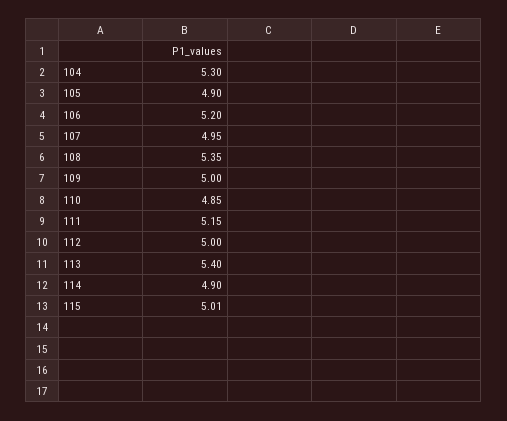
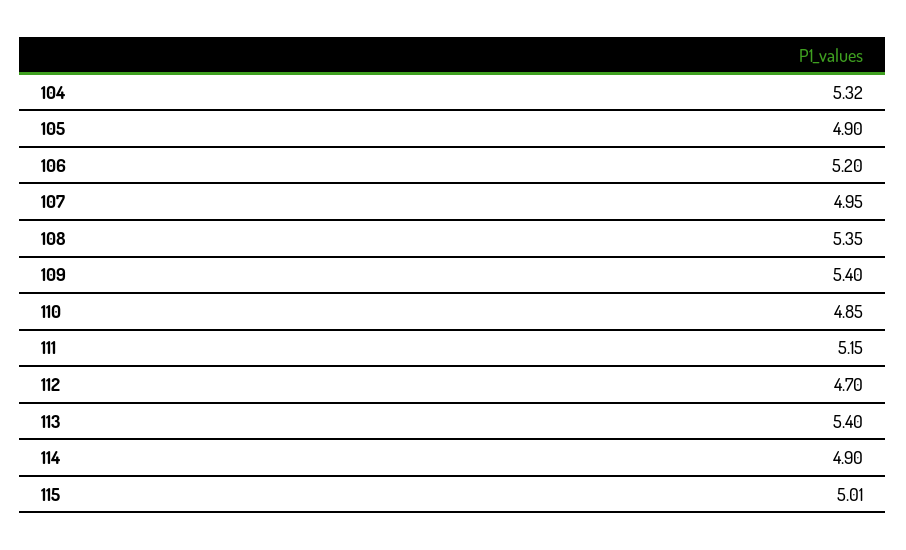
104: 5.3 -> 5.32
109: 5 -> 5.4
112: 5 -> 4.7

